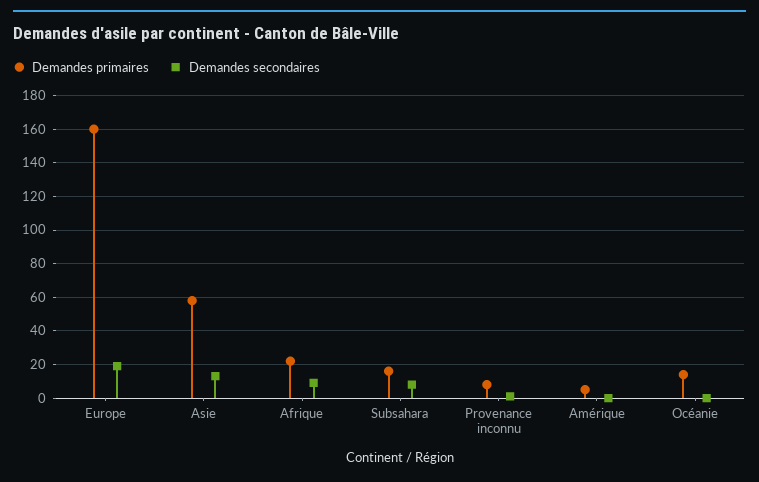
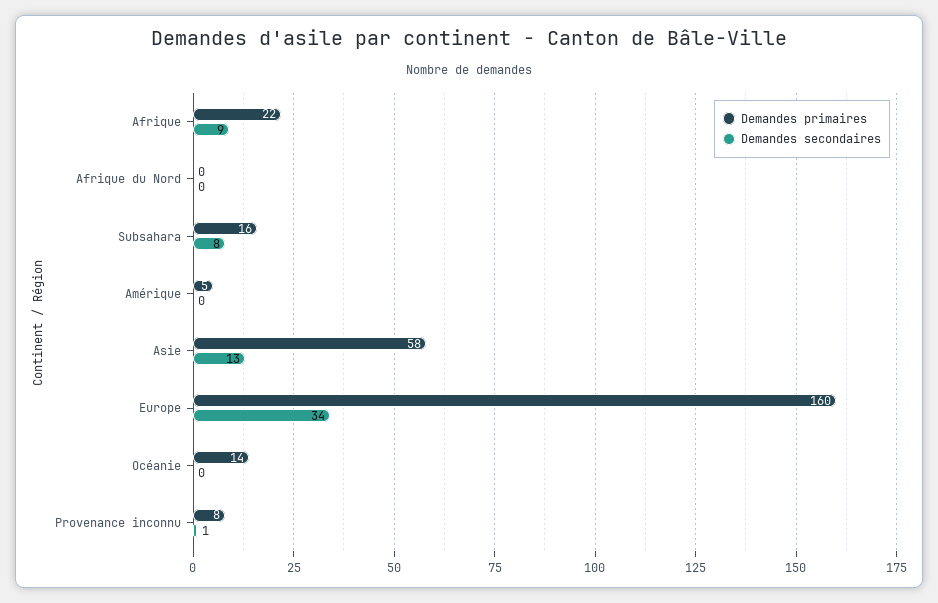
Demandes secondaires, Europe: 20 -> 34
Demandes primaires, Afrique du Nord: none -> 0
Demandes secondaires, Afrique du Nord: none -> 0

